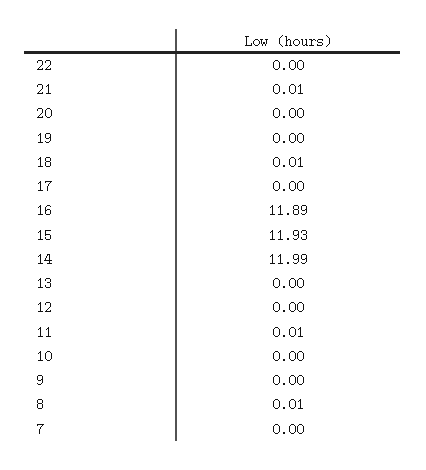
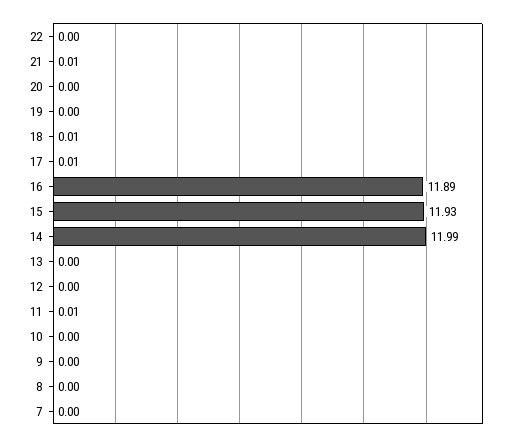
17: 0 -> 0.01
8: 0.01 -> 0

